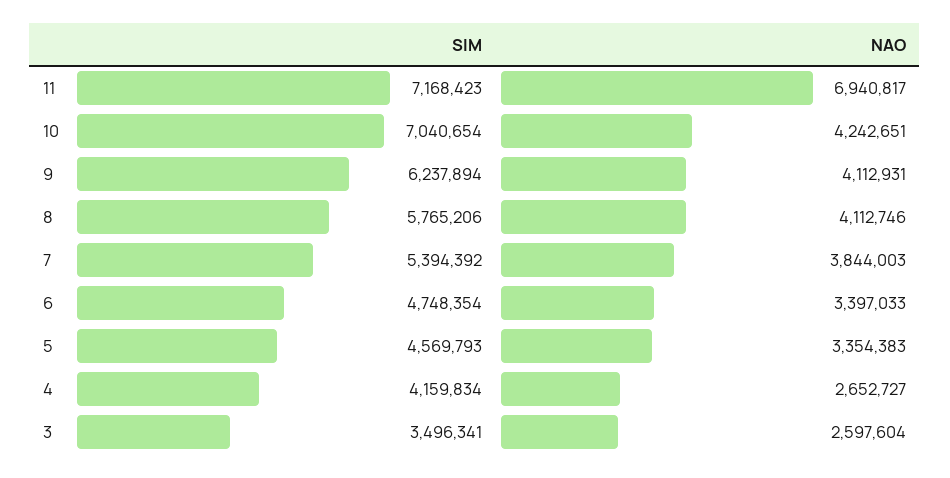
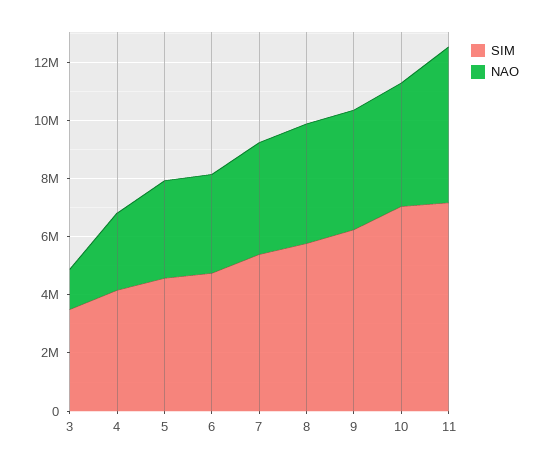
NAO, 11: 6940817 -> 5500000
NAO, 3: 2597604 -> 1500000

